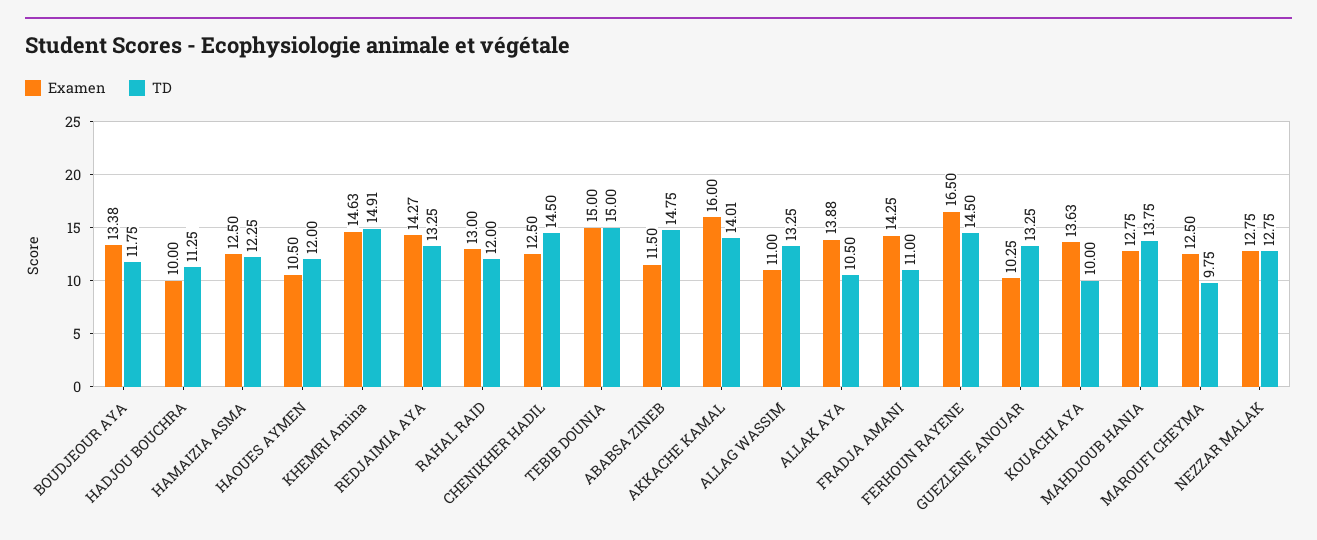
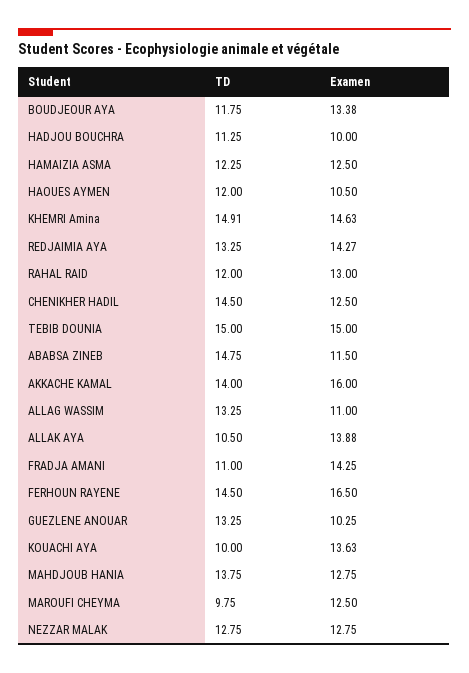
TD, AKKACHE KAMAL: 14.01 -> 14

